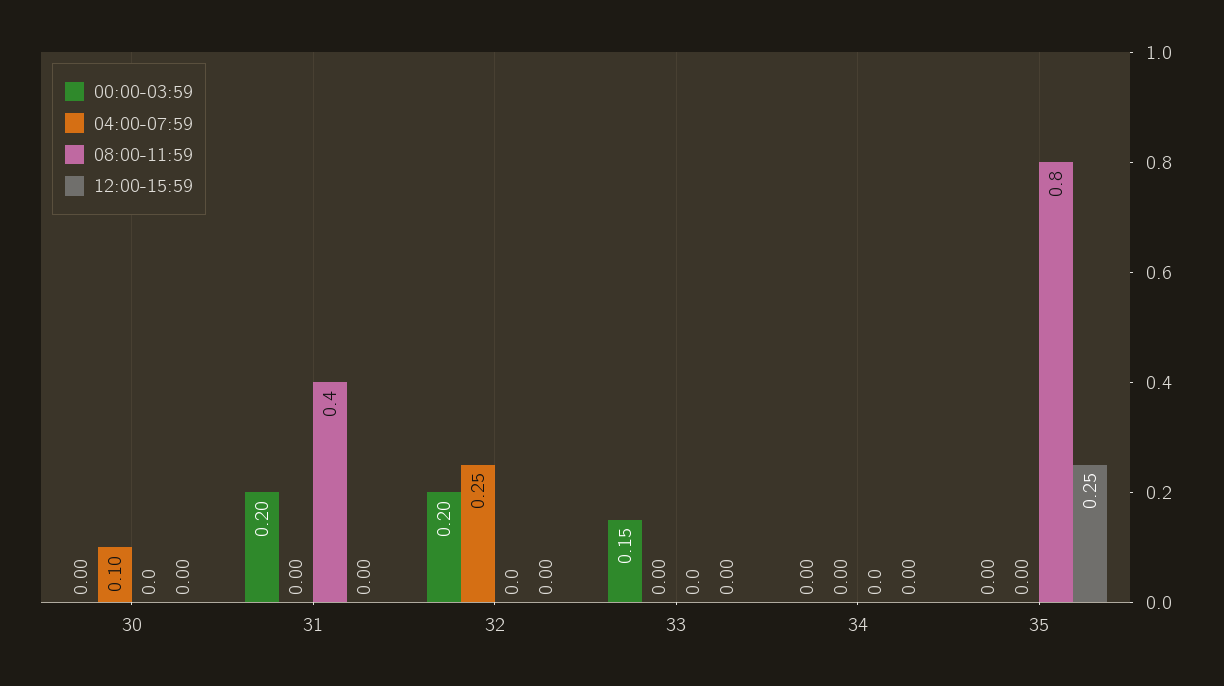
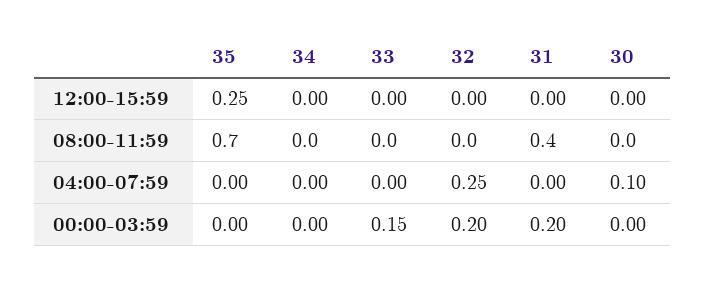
08:00-11:59, 35: 0.8 -> 0.7

